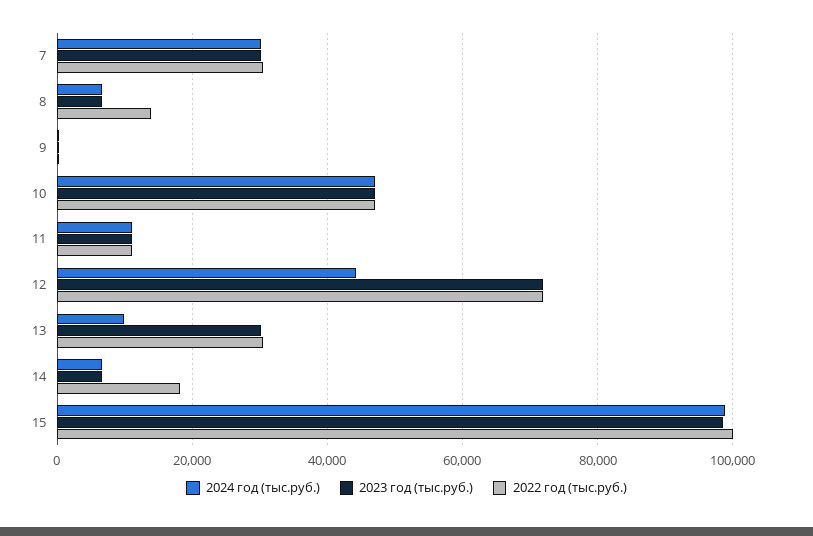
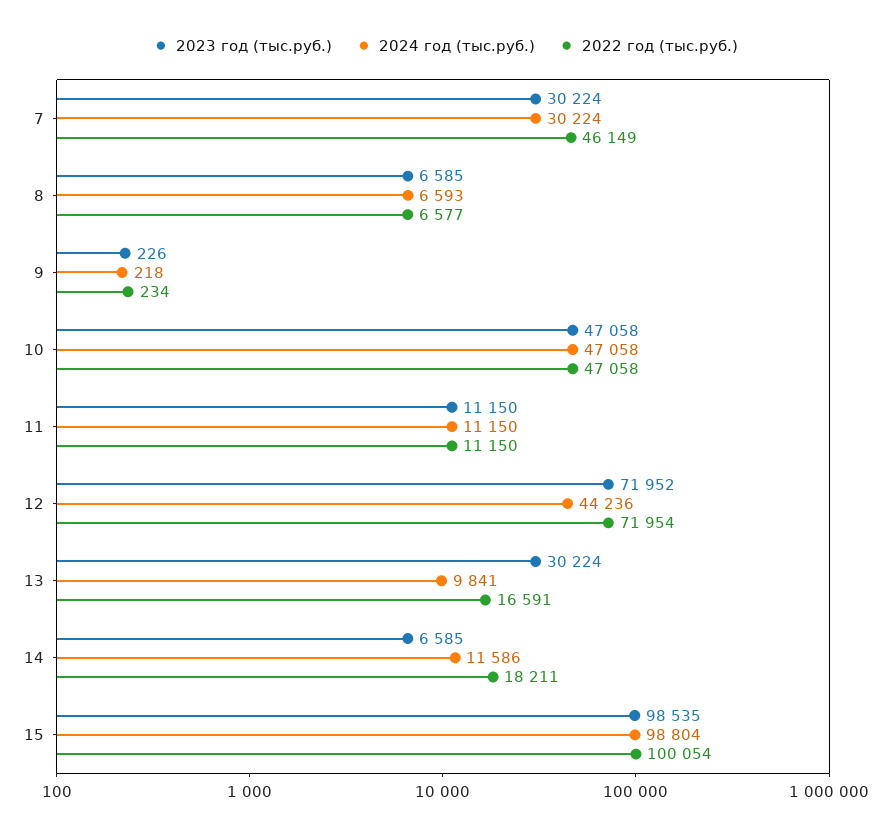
2022 год (тыс.руб.), 7: 30000 -> 46149
2022 год (тыс.руб.), 8: 14000 -> 6577
2022 год (тыс.руб.), 13: 30000 -> 16591
2024 год (тыс.руб.), 14: 6000 -> 11586

